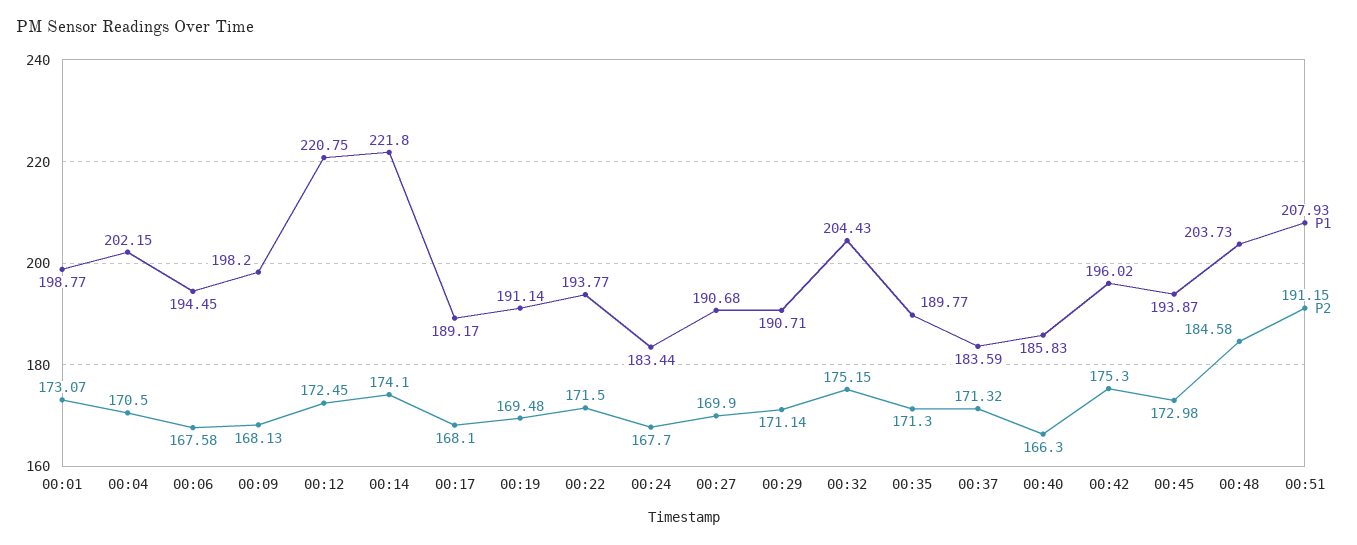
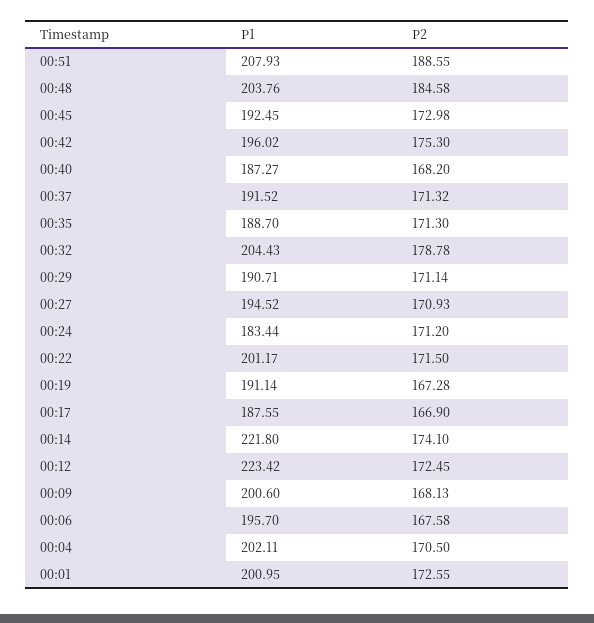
P1, 00:01: 198.77 -> 200.95
P2, 00:01: 173.07 -> 172.55
P1, 00:04: 202.15 -> 202.11
P1, 00:06: 194.45 -> 195.7
P1, 00:09: 198.2 -> 200.6
P1, 00:12: 220.75 -> 223.42
P1, 00:17: 189.17 -> 187.55
P2, 00:17: 168.1 -> 166.9
P2, 00:19: 169.48 -> 167.28
P1, 00:22: 193.77 -> 201.17
P2, 00:24: 167.7 -> 171.2
P1, 00:27: 190.68 -> 194.52
P2, 00:27: 169.9 -> 170.93
P2, 00:32: 175.15 -> 178.78
P1, 00:35: 189.77 -> 188.7
P1, 00:37: 183.59 -> 191.52
P1, 00:40: 185.83 -> 187.27
P2, 00:40: 166.3 -> 168.2
P1, 00:45: 193.87 -> 192.45
P1, 00:48: 203.73 -> 203.76
P2, 00:51: 191.15 -> 188.55

